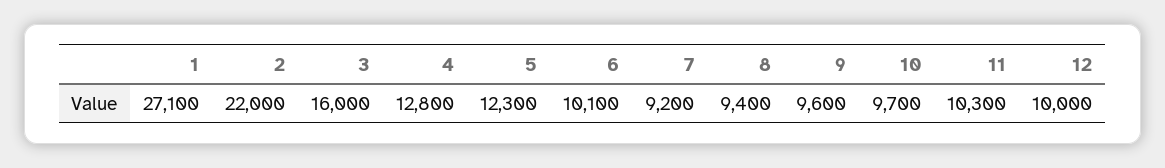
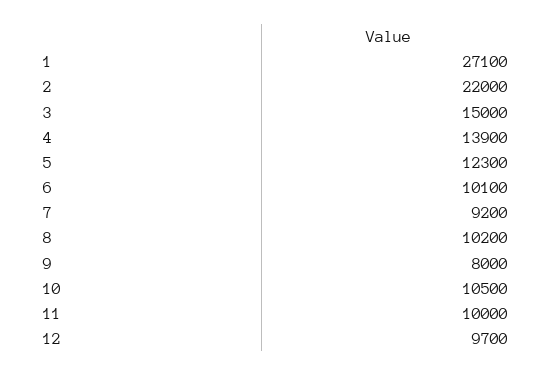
3: 16000 -> 15000
4: 12800 -> 13900
8: 9400 -> 10200
9: 9600 -> 8000
10: 9700 -> 10500
11: 10300 -> 10000
12: 10000 -> 9700

